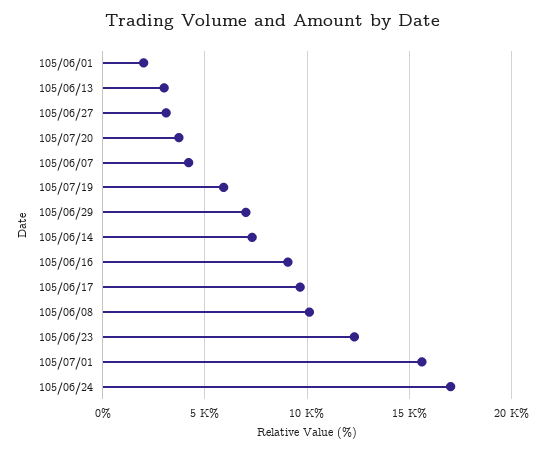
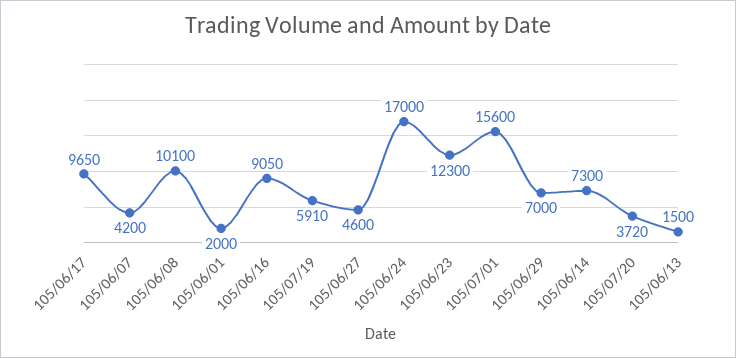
105/06/13: 3000 -> 1500
105/06/27: 3000 -> 4600

